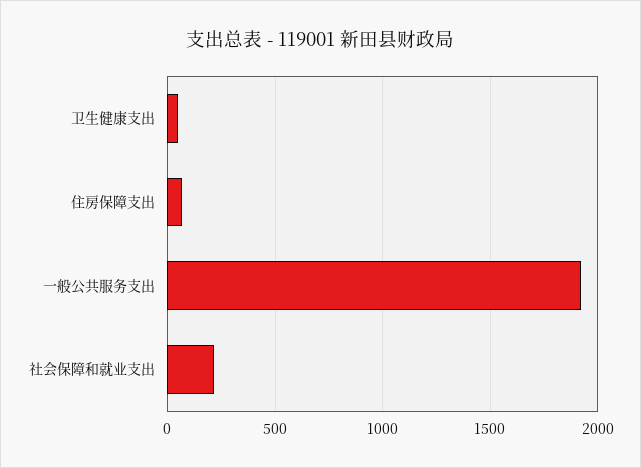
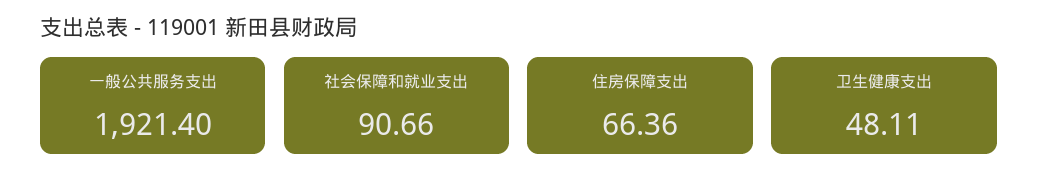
社会保障和就业支出: 200 -> 90.66

